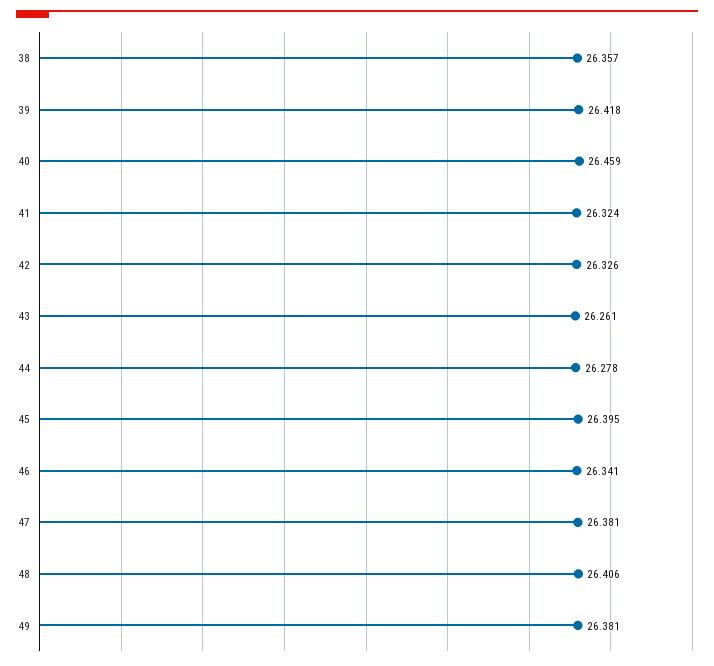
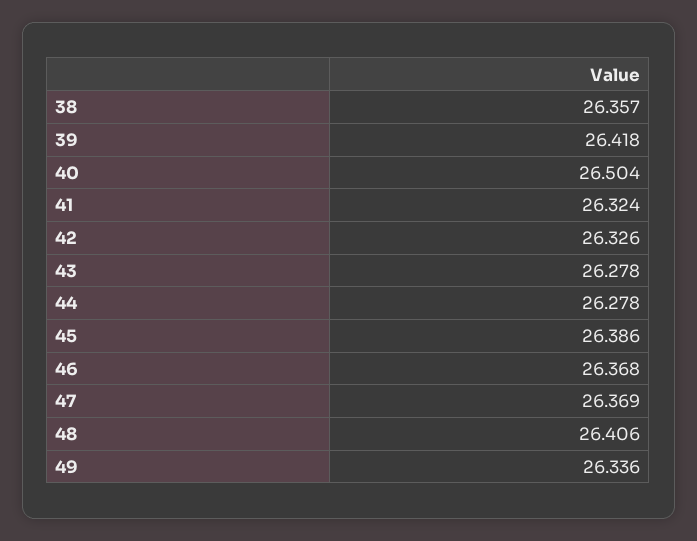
40: 26.459 -> 26.504
43: 26.261 -> 26.278
45: 26.395 -> 26.386
46: 26.341 -> 26.368
47: 26.381 -> 26.369
49: 26.381 -> 26.336

